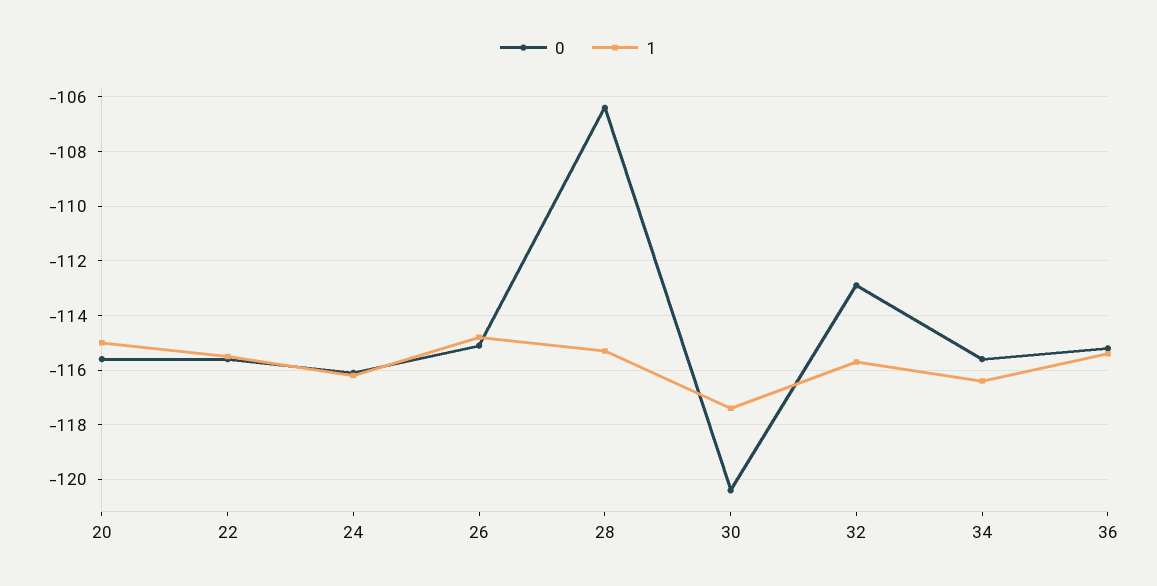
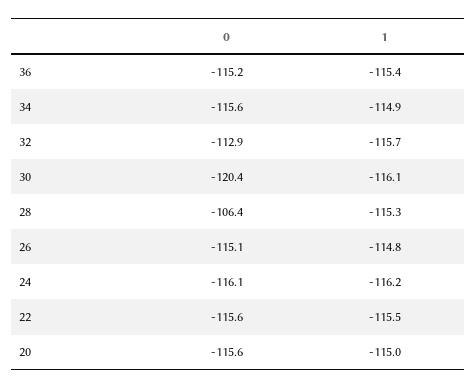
1, 30: -117.5 -> -116.1
1, 34: -116.5 -> -114.9

